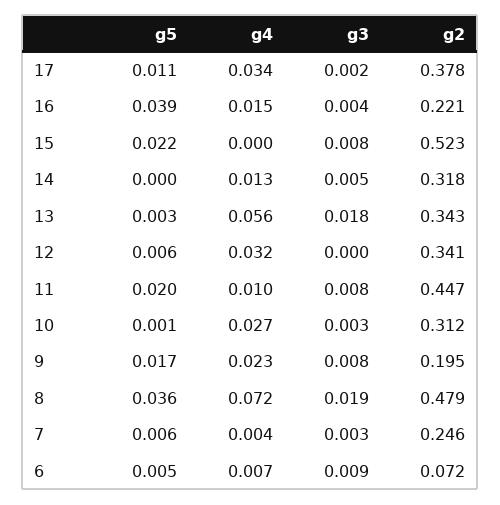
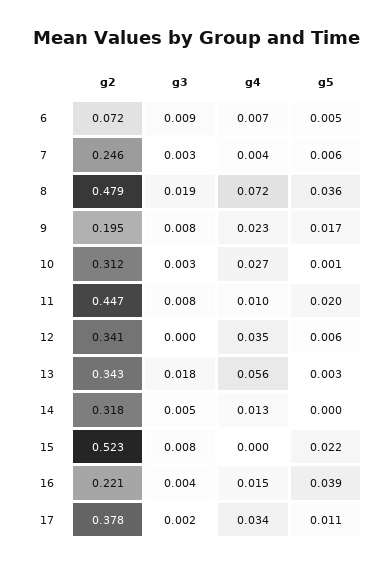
g4, 12: 0.032 -> 0.035

